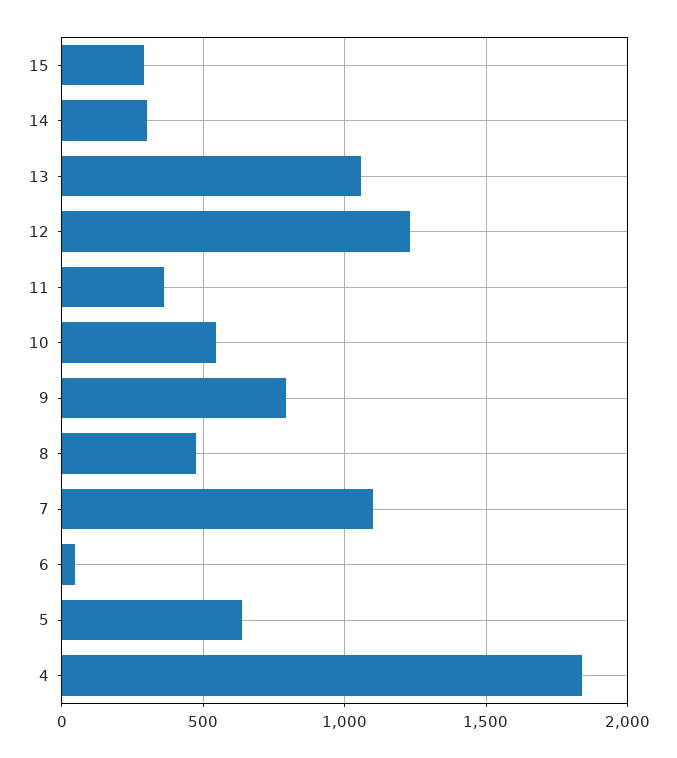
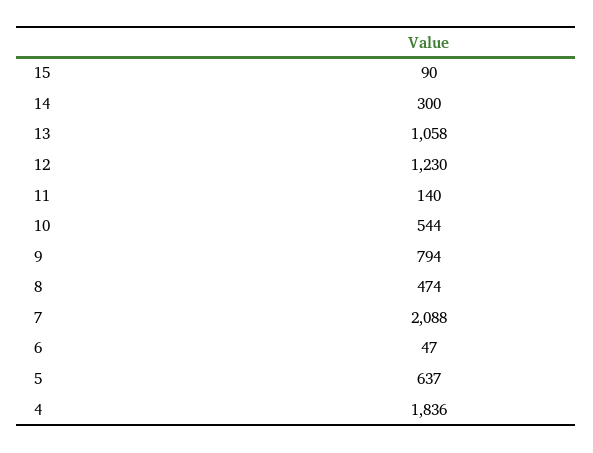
15: 300 -> 90
11: 350 -> 140
7: 1100 -> 2088

